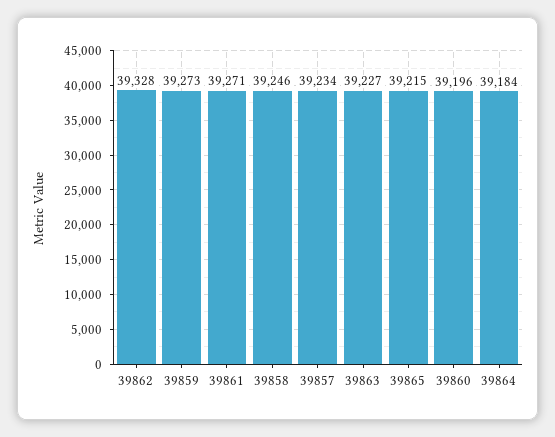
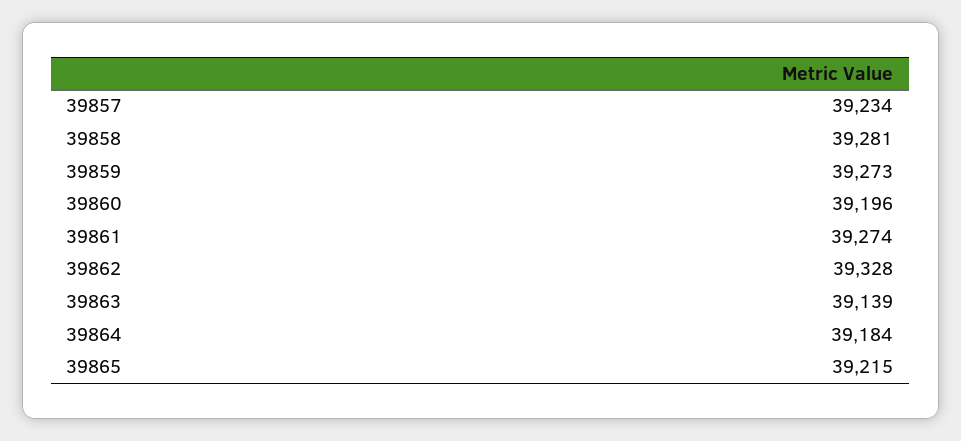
39861: 39271 -> 39274
39858: 39246 -> 39281
39863: 39227 -> 39139

